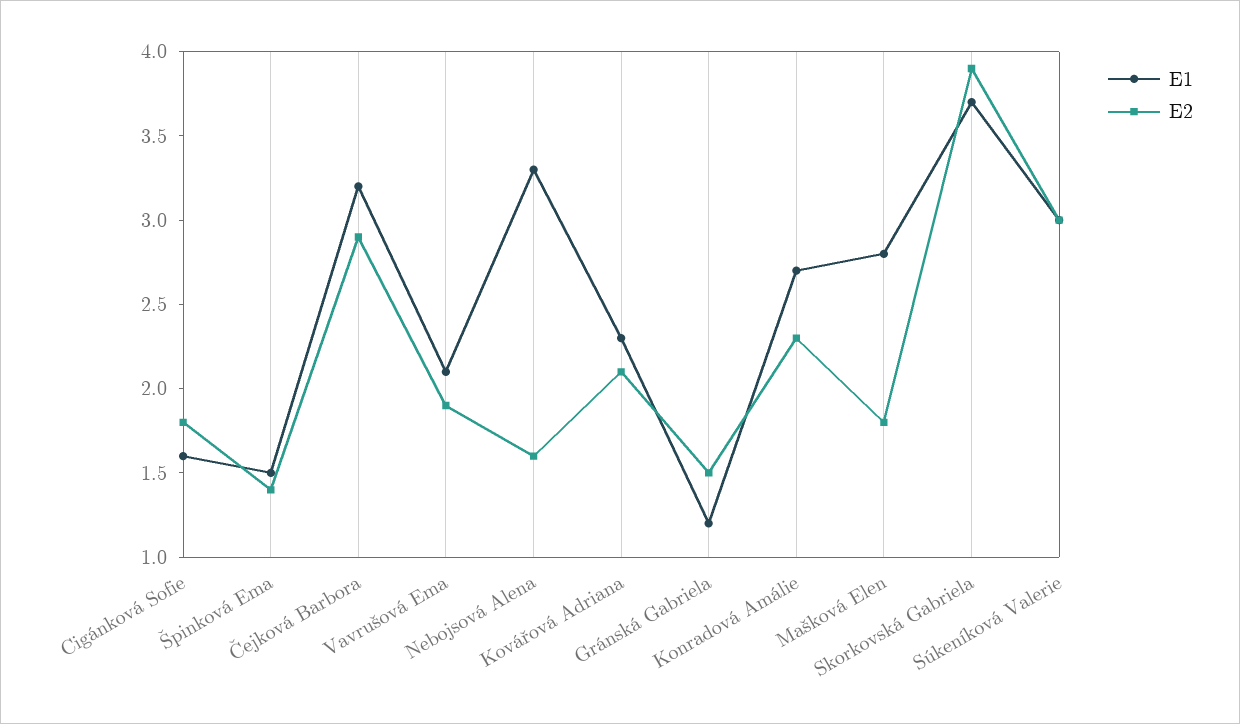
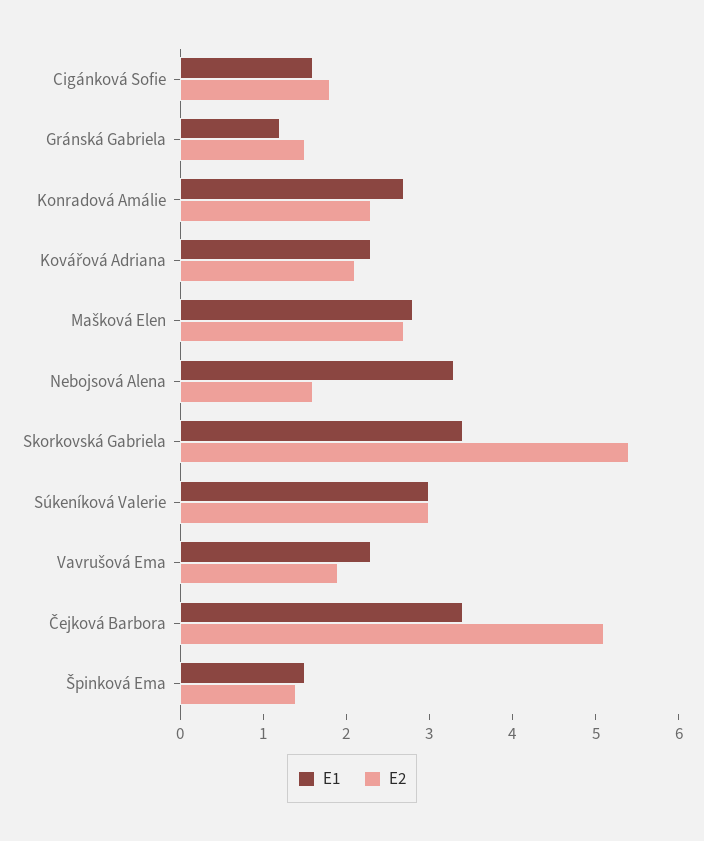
E1, Čejková Barbora: 3.2 -> 3.4
E2, Čejková Barbora: 2.9 -> 5.1
E1, Vavrušová Ema: 2.1 -> 2.3
E2, Mašková Elen: 1.8 -> 2.7
E1, Skorkovská Gabriela: 3.7 -> 3.4
E2, Skorkovská Gabriela: 3.9 -> 5.4

